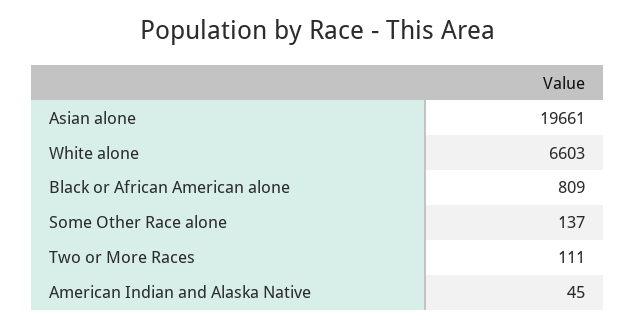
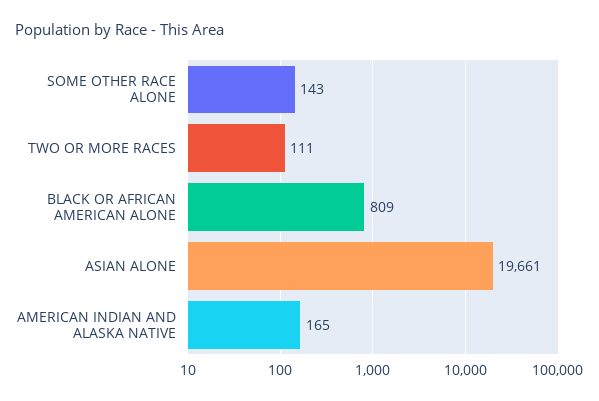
White alone: 6603 -> none
Some Other Race alone: 137 -> 143
American Indian and Alaska Native: 45 -> 165

